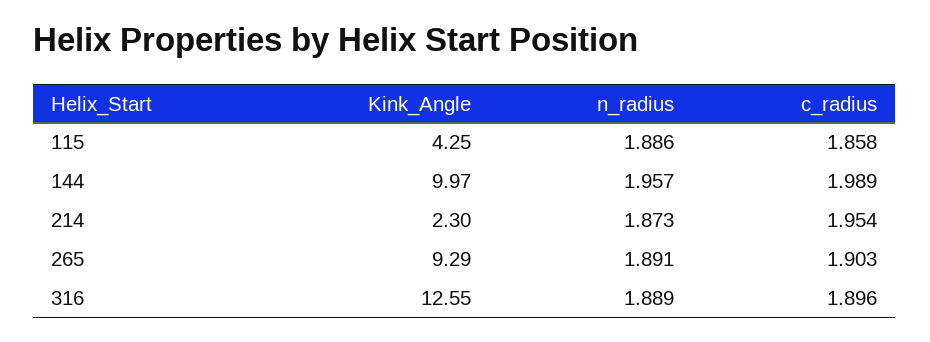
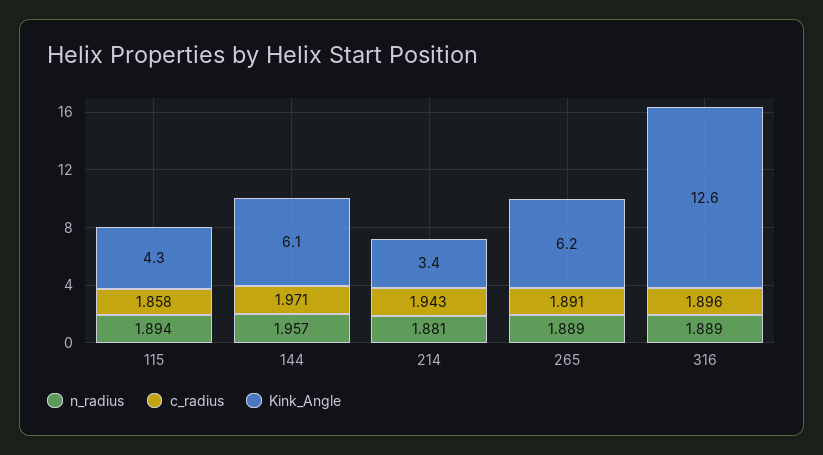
n_radius, 115: 1.886 -> 1.894
Kink_Angle, 144: 9.97 -> 6.1
c_radius, 144: 1.989 -> 1.971
Kink_Angle, 214: 2.3 -> 3.4
n_radius, 214: 1.873 -> 1.881
c_radius, 214: 1.954 -> 1.943
Kink_Angle, 265: 9.29 -> 6.2
n_radius, 265: 1.891 -> 1.889
c_radius, 265: 1.903 -> 1.891

